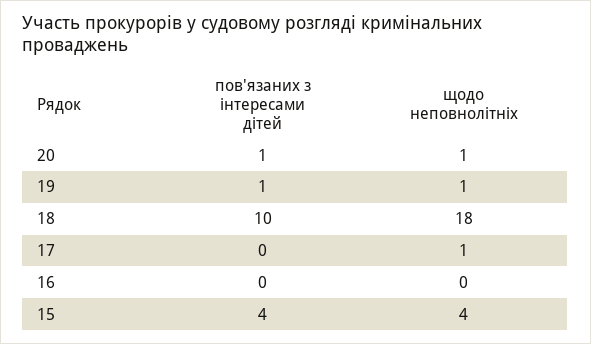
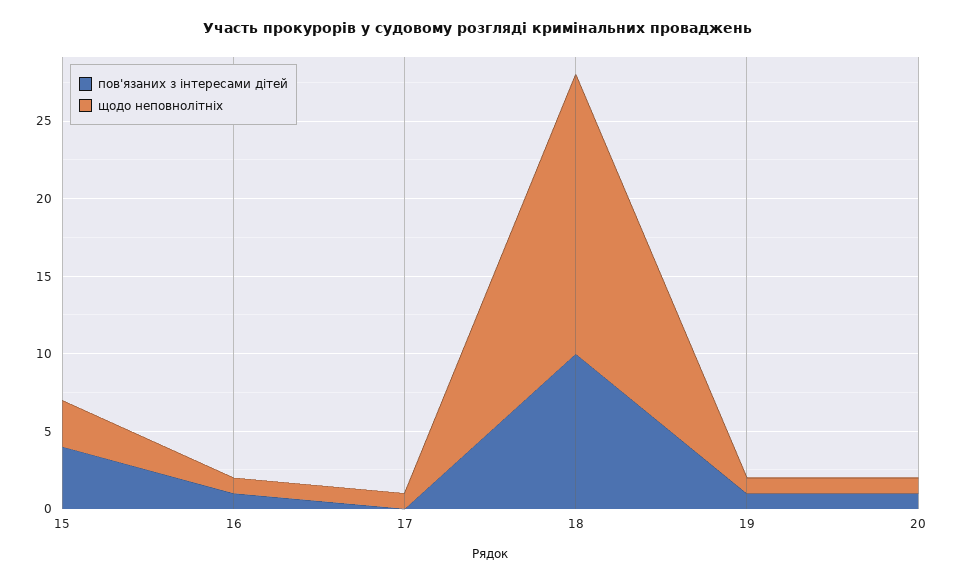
пов'язаних з інтересами дітей, 16: 0 -> 1
щодо неповнолітніх, 16: 0 -> 1
щодо неповнолітніх, 15: 4 -> 3

